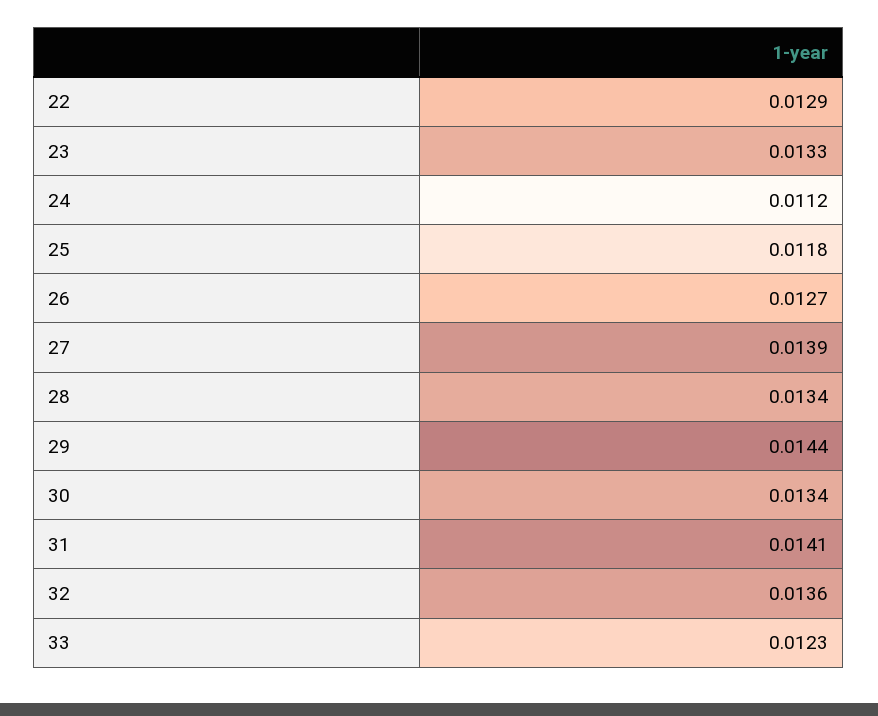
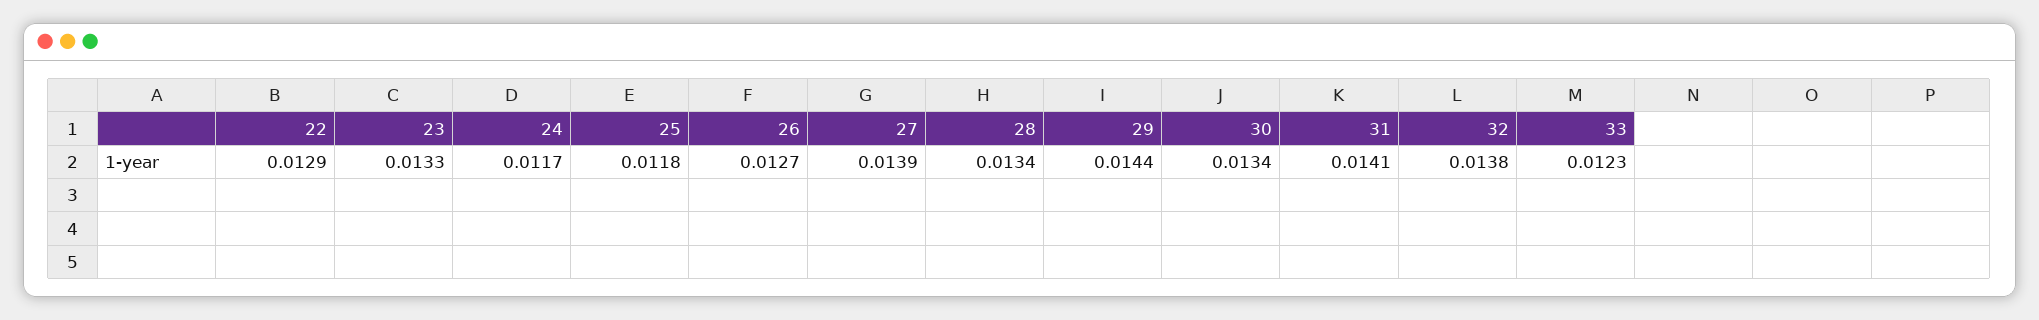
24: 0.0112 -> 0.0117
32: 0.0136 -> 0.0138

